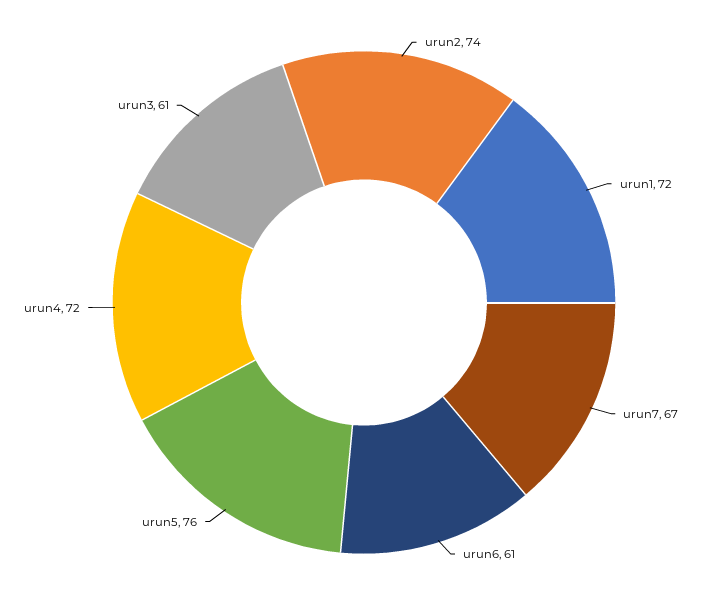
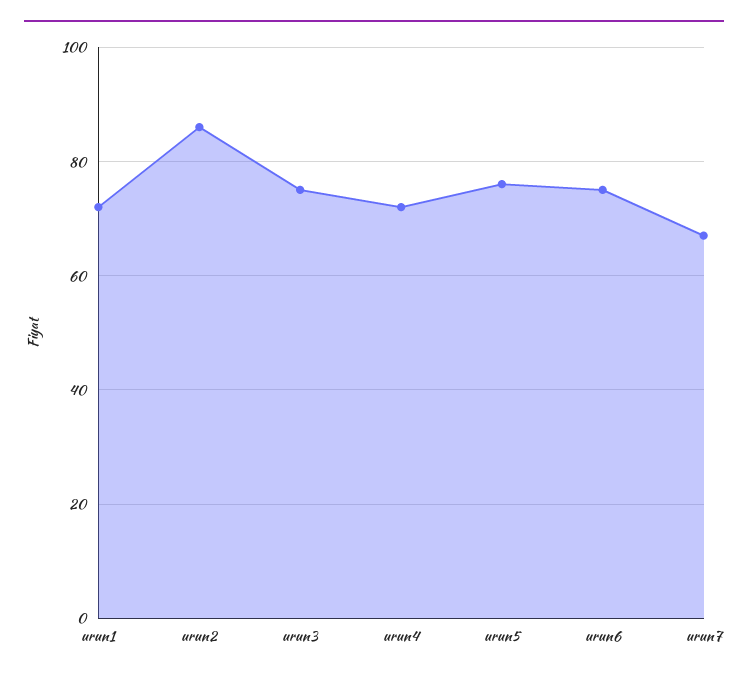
urun2: 74 -> 85
urun6: 61 -> 75
urun3: 61 -> 75

